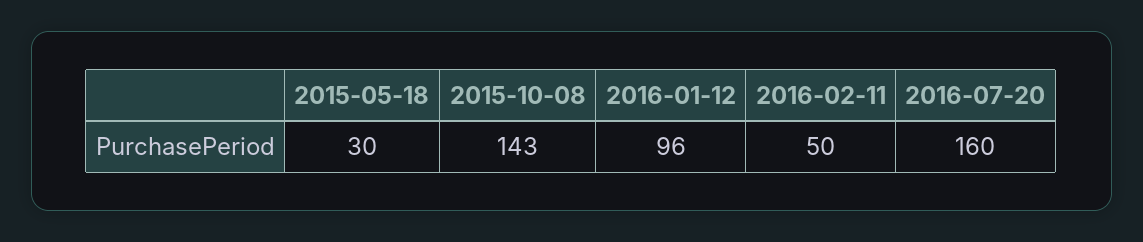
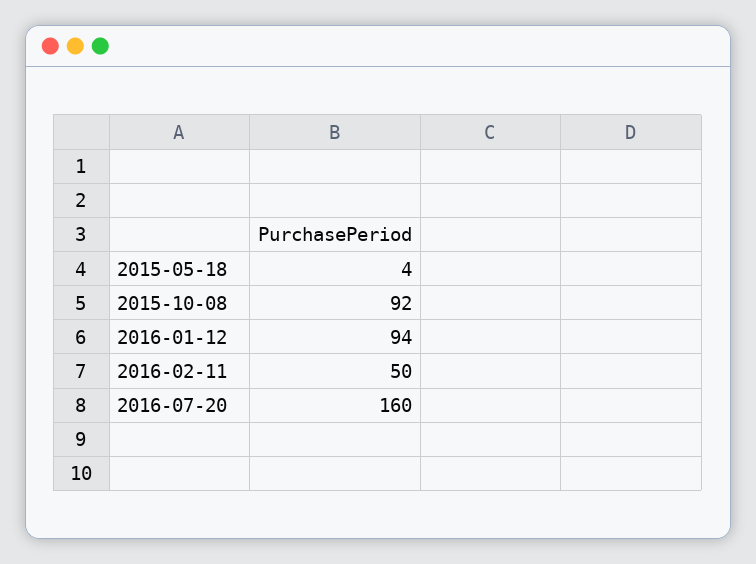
2015-05-18: 30 -> 4
2015-10-08: 143 -> 92
2016-01-12: 96 -> 94

